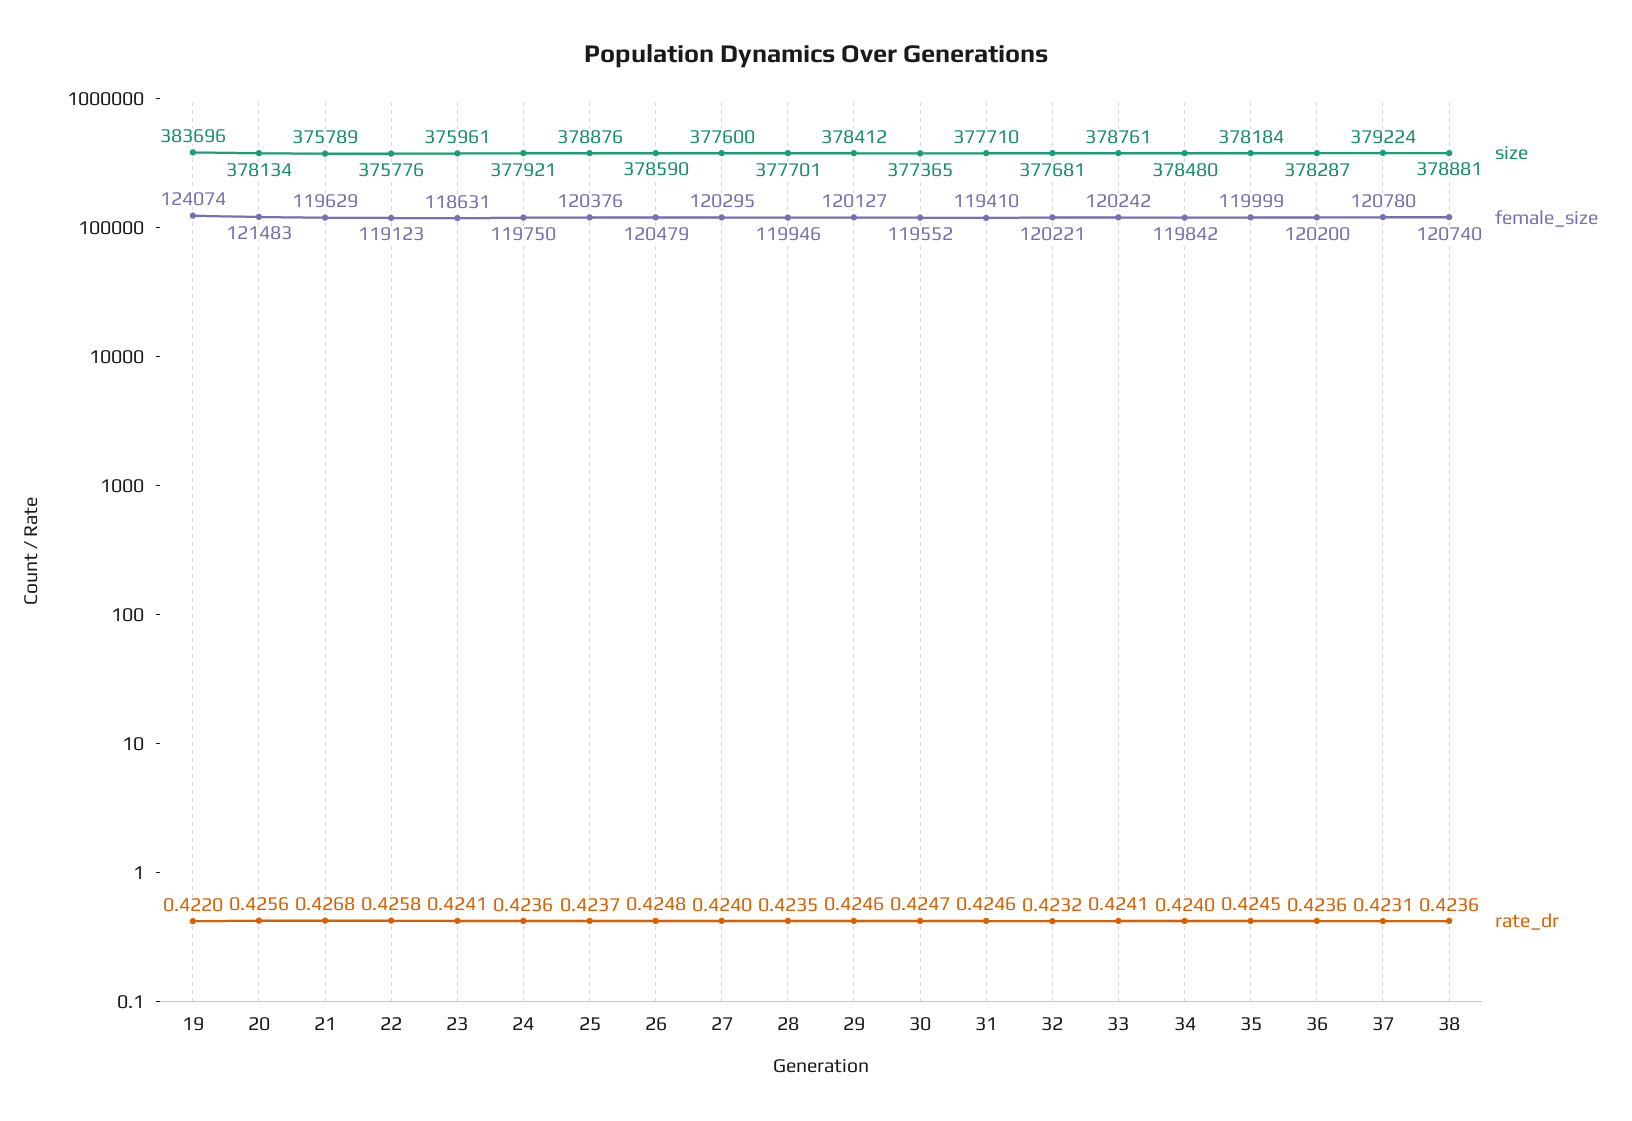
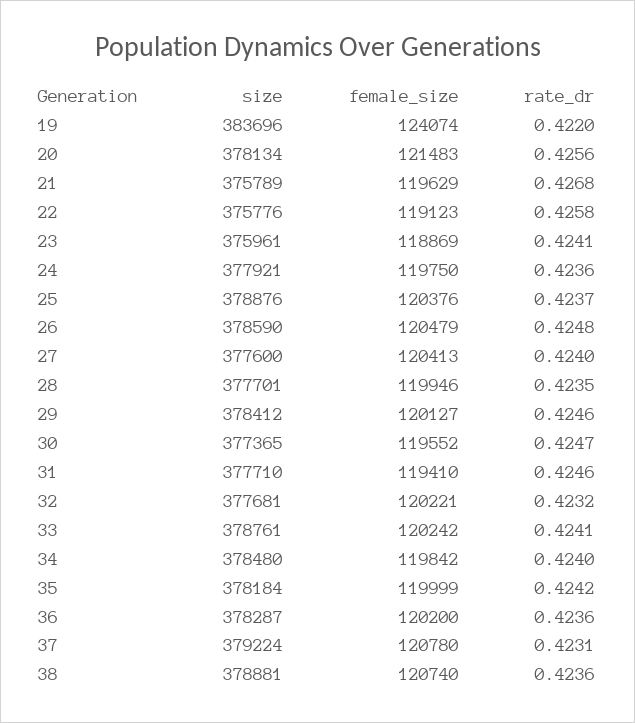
female_size, 23: 118631 -> 118869
female_size, 27: 120295 -> 120413
rate_dr, 35: 0.4245 -> 0.4242

